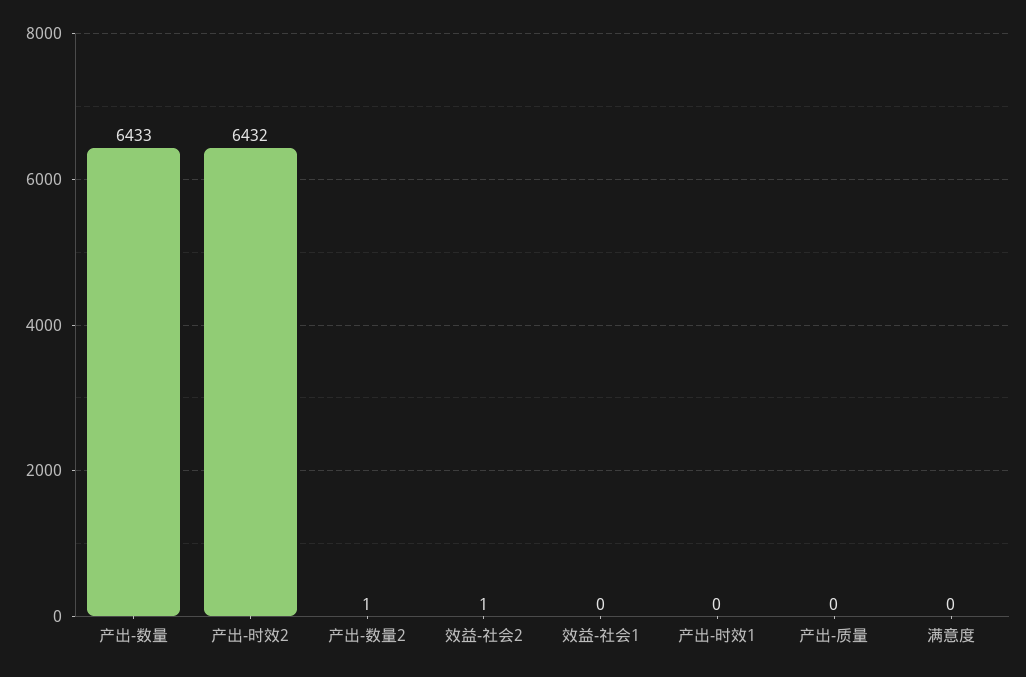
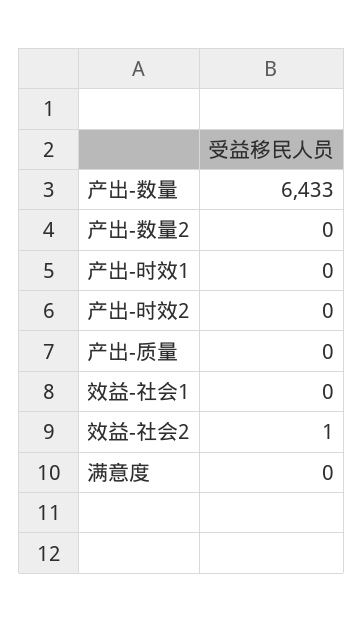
产出-时效2: 6432 -> 0
产出-数量2: 1 -> 0

